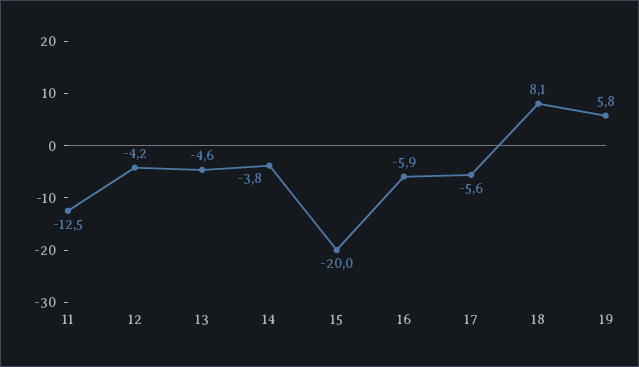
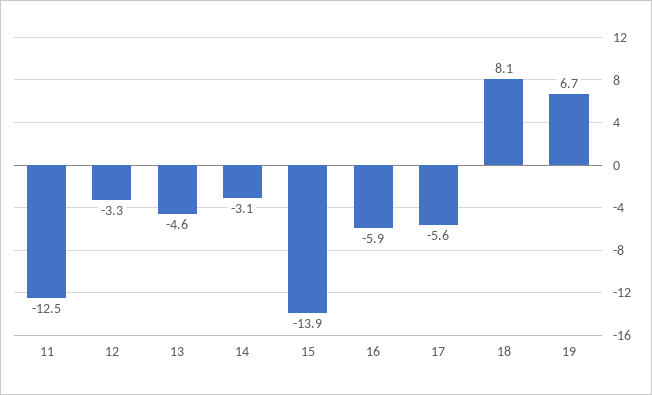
12: -4.2 -> -3.3
14: -3.8 -> -3.1
15: -20 -> -13.9
19: 5.8 -> 6.7

